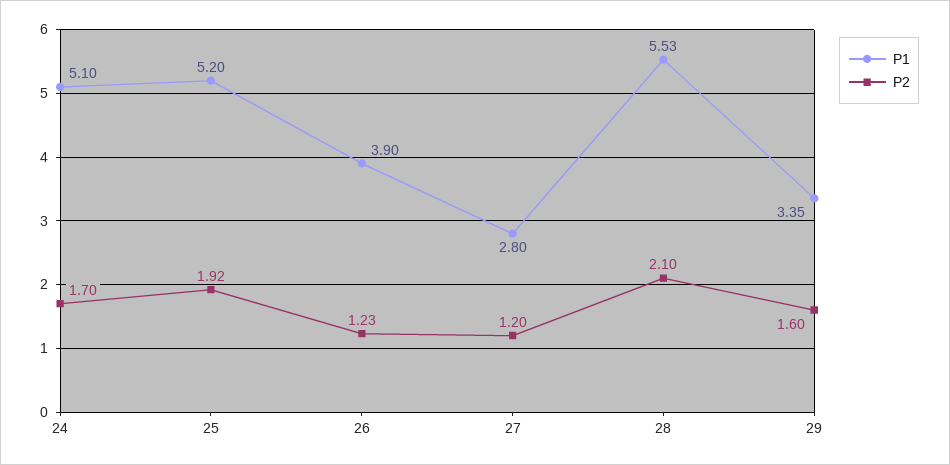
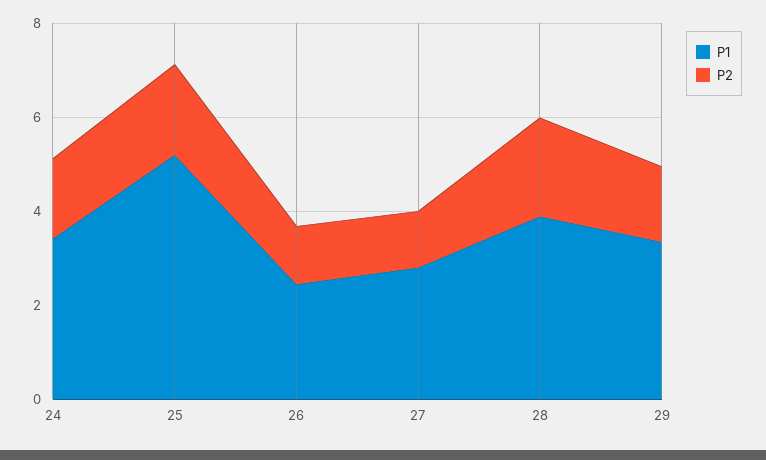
P1, 24: 5.1 -> 3.5
P1, 26: 3.9 -> 2.5
P1, 28: 5.53 -> 4

